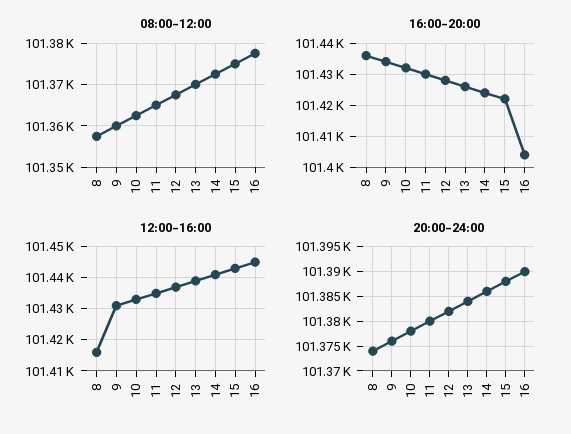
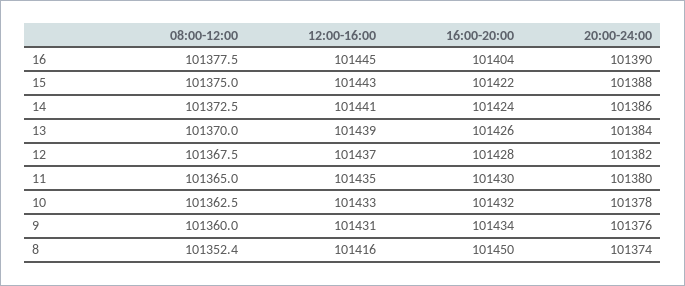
08:00-12:00, 8: 101358 -> 101352.4
16:00-20:00, 8: 101435 -> 101450

